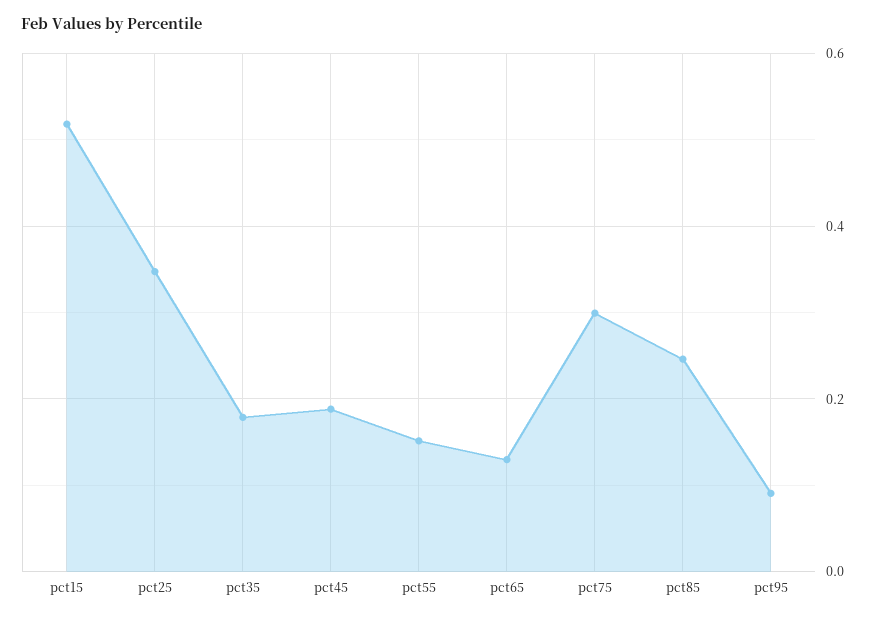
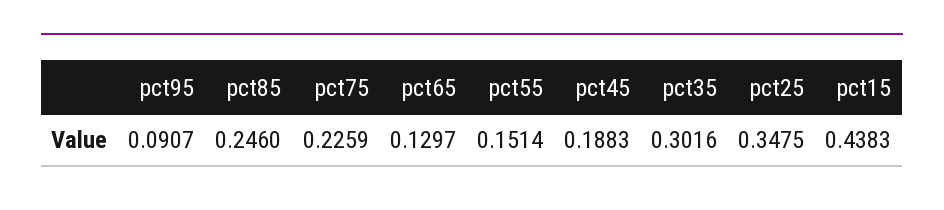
pct15: 0.52 -> 0.4383
pct35: 0.18 -> 0.3016
pct75: 0.3 -> 0.2259

